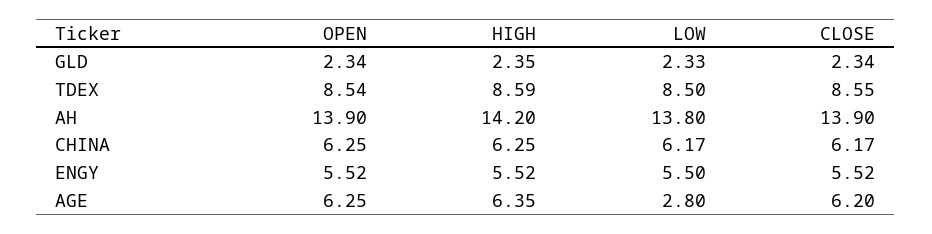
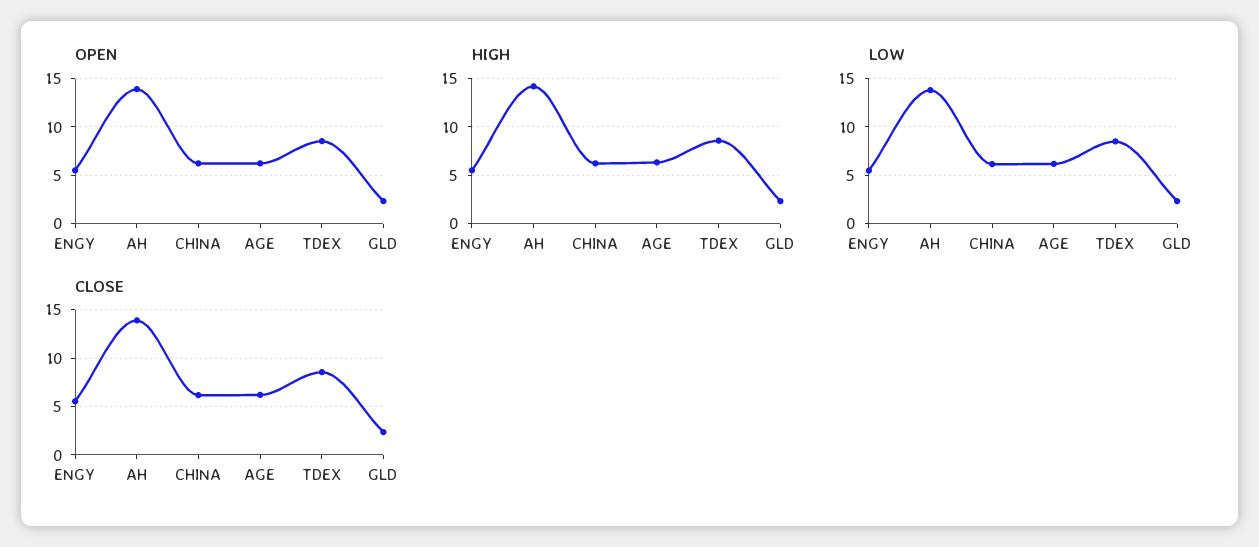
LOW, AGE: 2.8 -> 6

